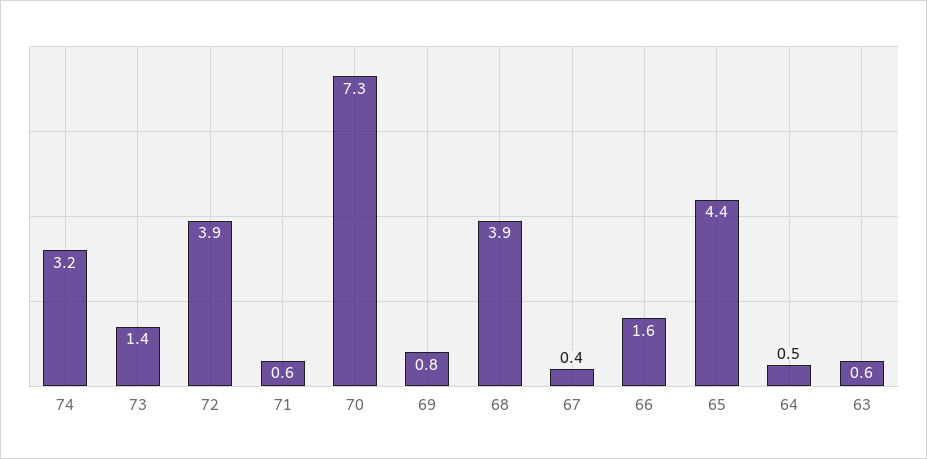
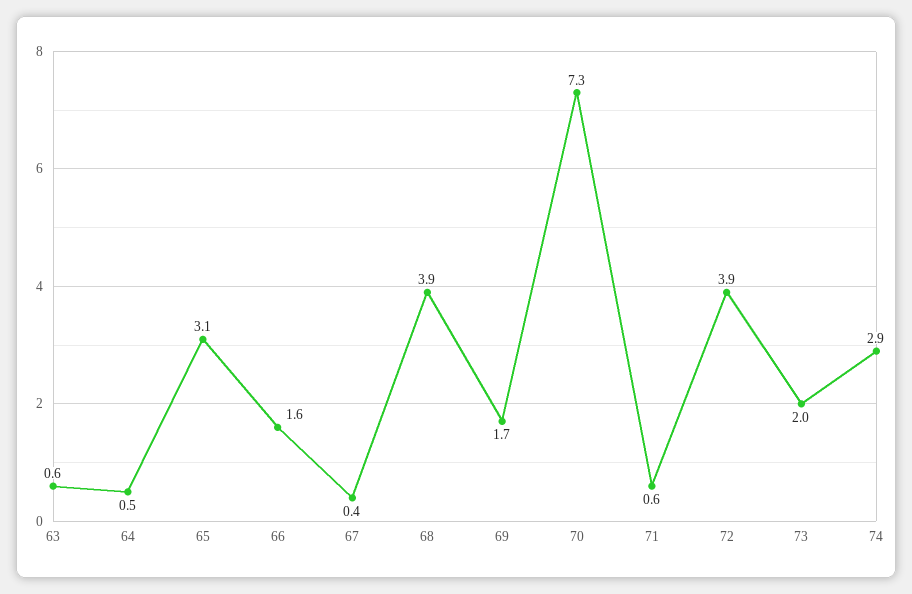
74: 3.2 -> 2.9
73: 1.4 -> 2
69: 0.8 -> 1.7
65: 4.4 -> 3.1

